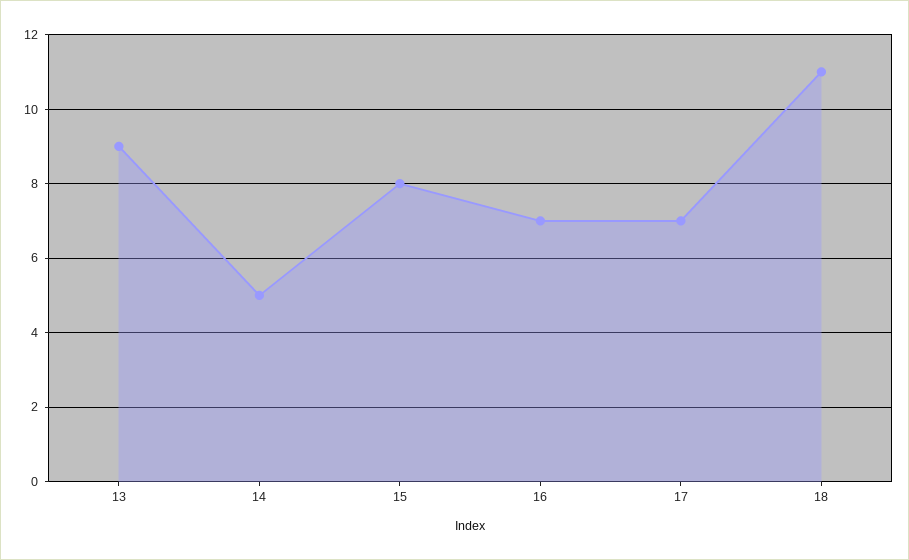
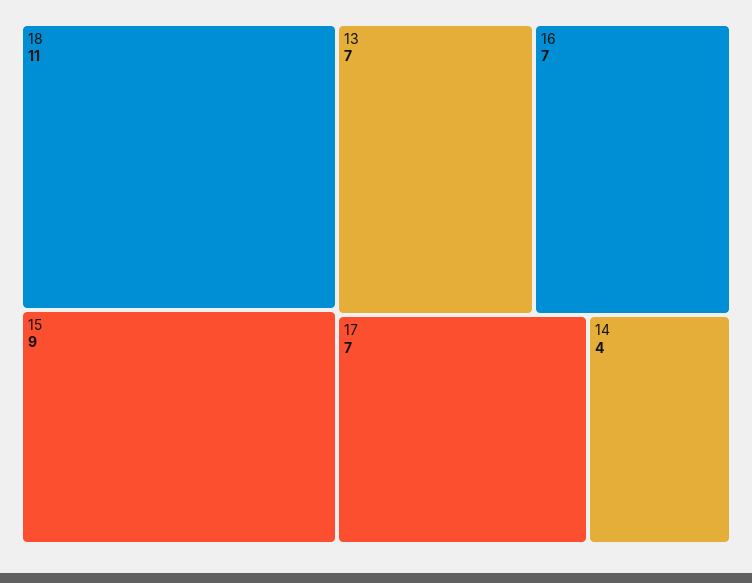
13: 9 -> 7
14: 5 -> 4
15: 8 -> 9

